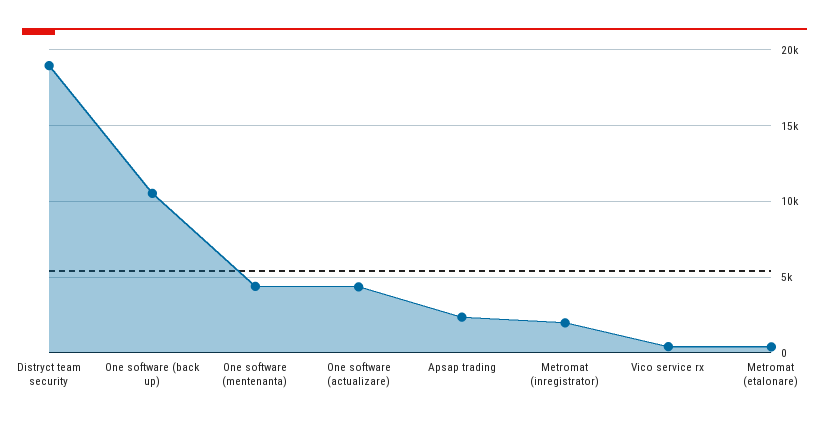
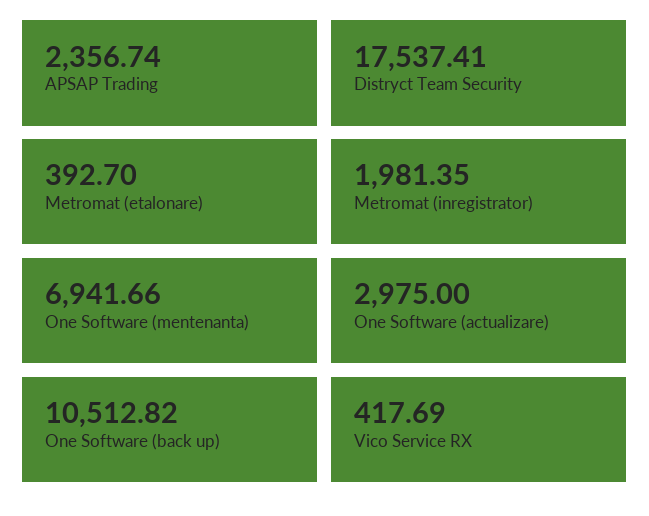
Distryct team security: 19000 -> 17537.41
One software (mentenanta): 4500 -> 6941.66
One software (actualizare): 4500 -> 2975

